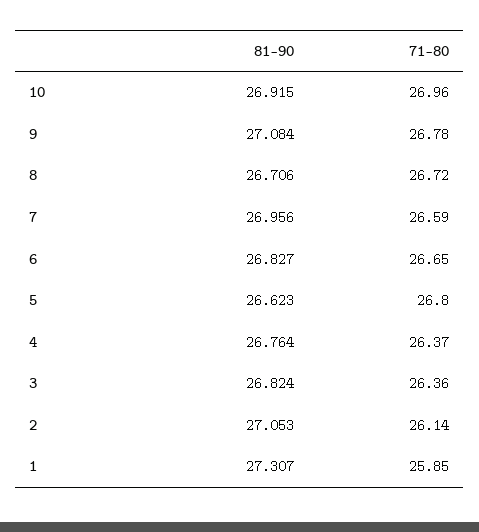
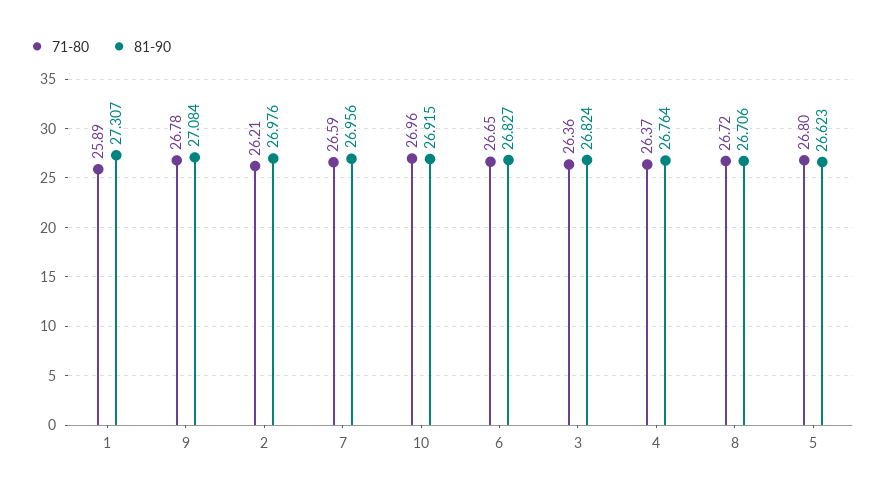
81-90, 2: 27.053 -> 26.976
71-80, 2: 26.14 -> 26.21
71-80, 1: 25.85 -> 25.89

